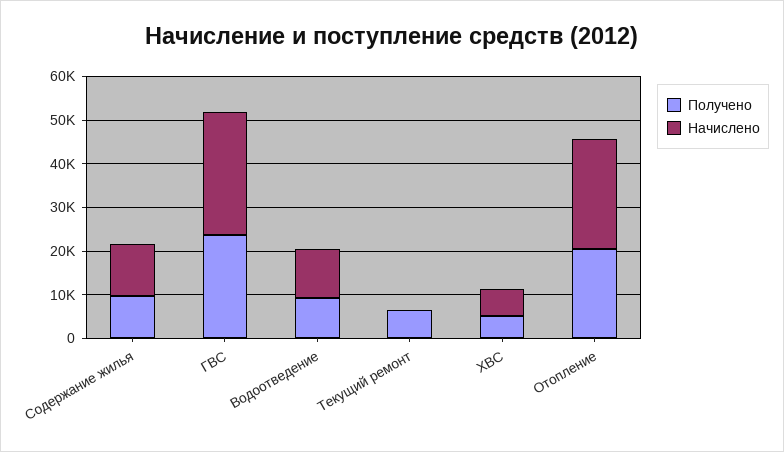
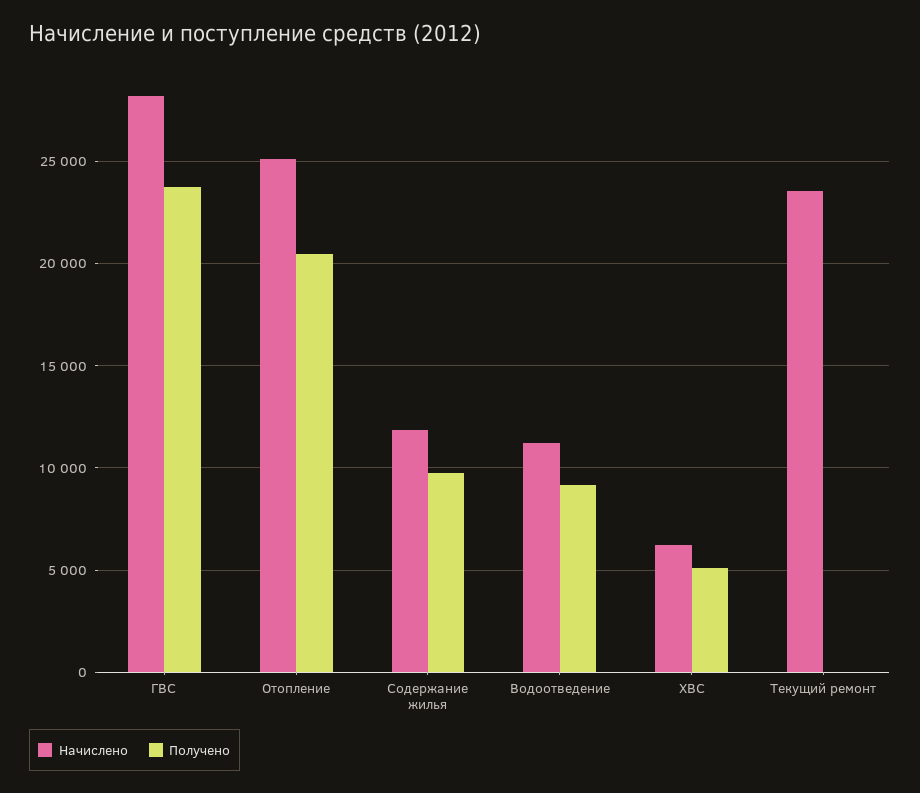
Получено, Текущий ремонт: 6000 -> 0
Начислено, Текущий ремонт: 0 -> 23500

